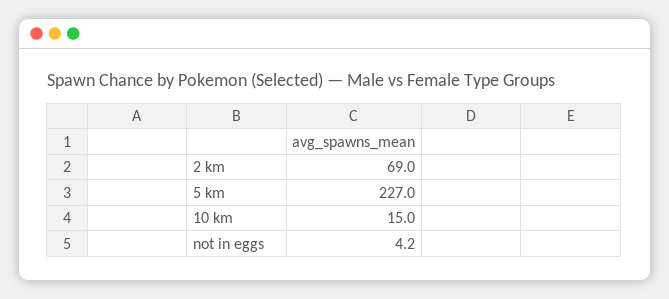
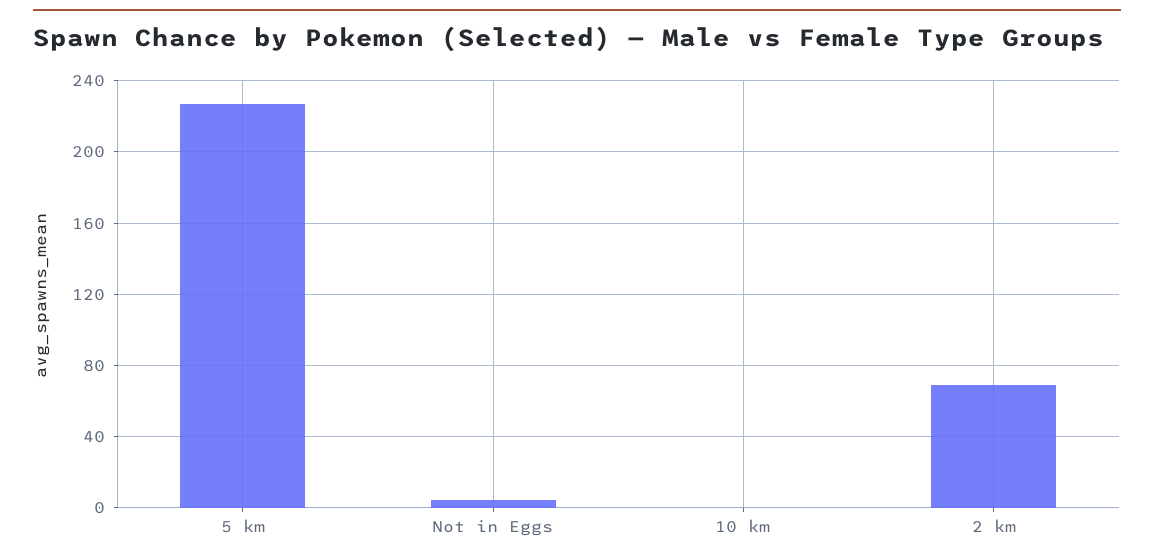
10 km: 15 -> 0

